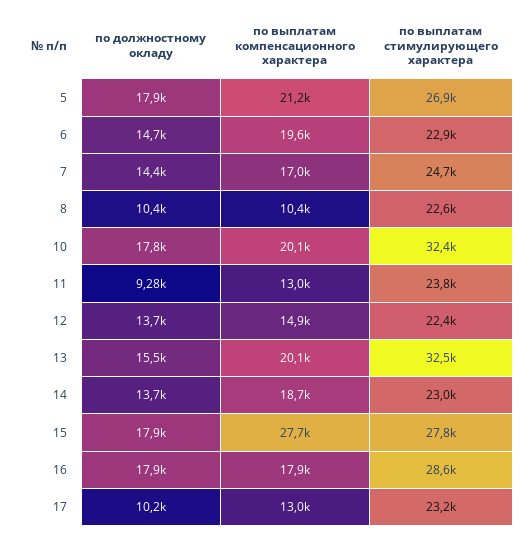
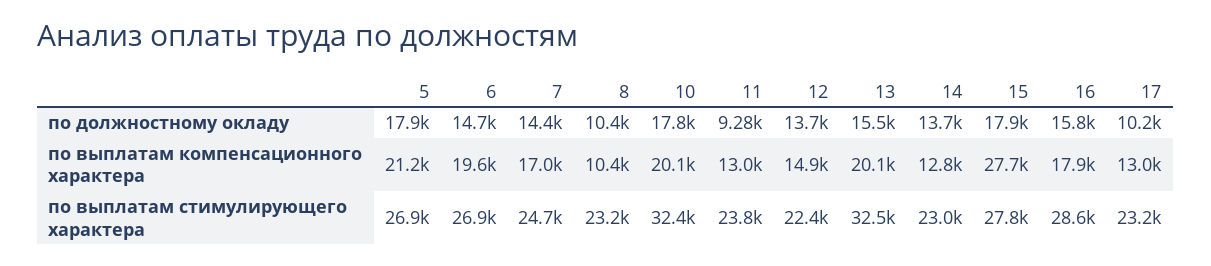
по выплатам стимулирующего характера, 6: 22900 -> 26900
по выплатам стимулирующего характера, 8: 22600 -> 23200
по выплатам компенсационного характера, 14: 18700 -> 12800
по должностному окладу, 16: 17900 -> 15800

